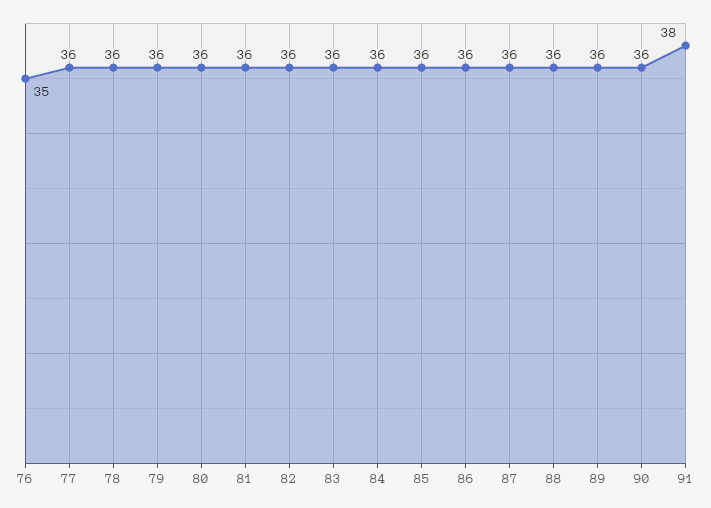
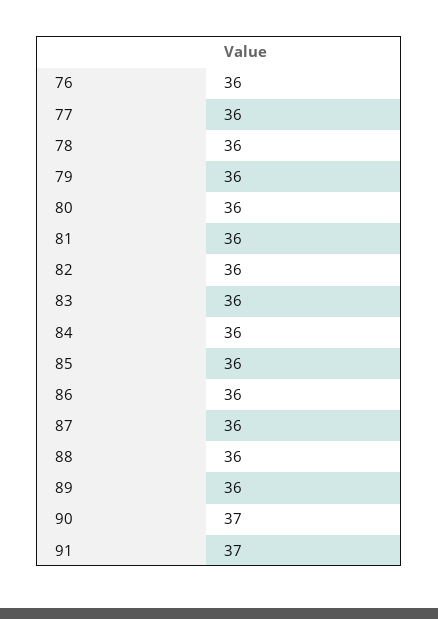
76: 35 -> 36
90: 36 -> 37
91: 38 -> 37

